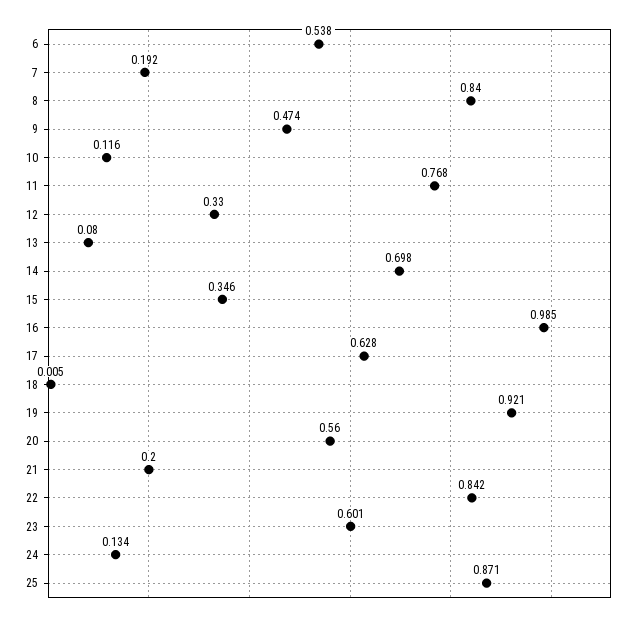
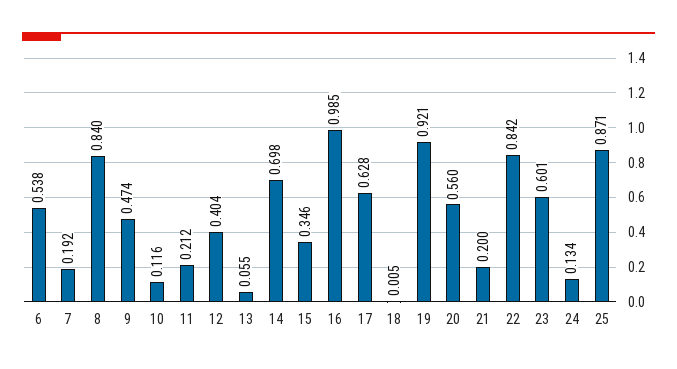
11: 0.768 -> 0.212
12: 0.33 -> 0.404
13: 0.08 -> 0.055

